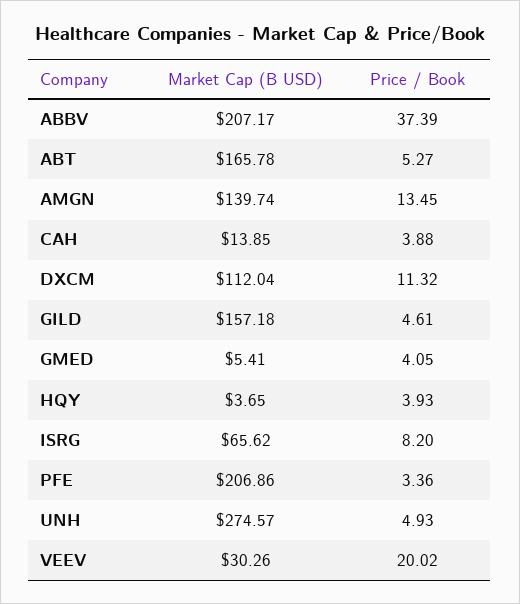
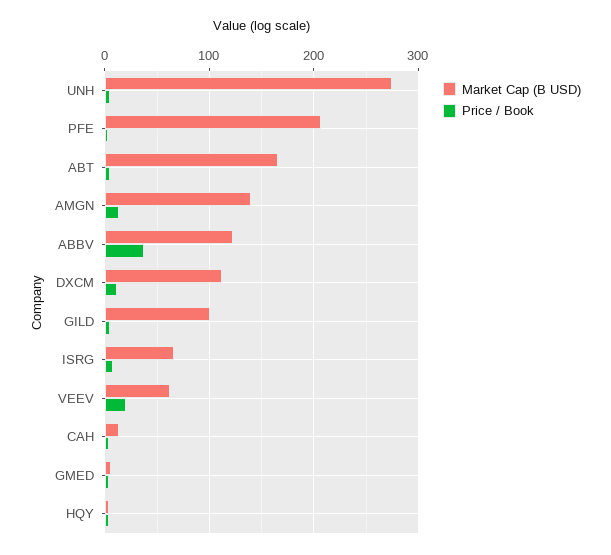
Market Cap (B USD), ABBV: 207.17 -> 120
Market Cap (B USD), GILD: 157.18 -> 100
Market Cap (B USD), VEEV: 30.26 -> 60

